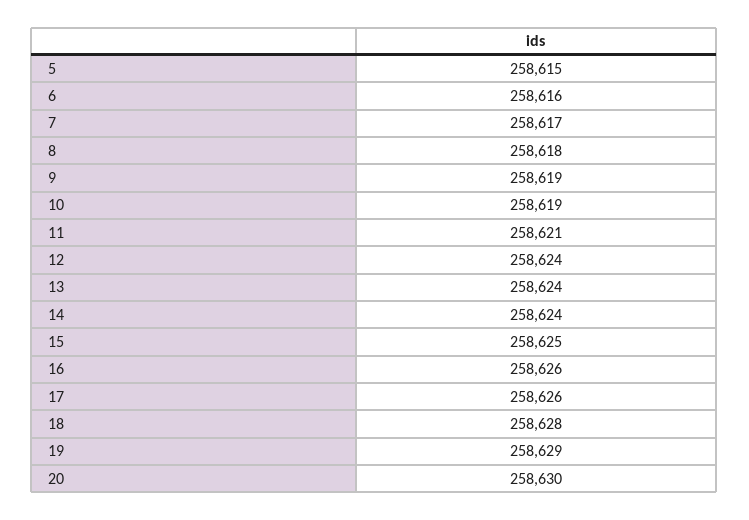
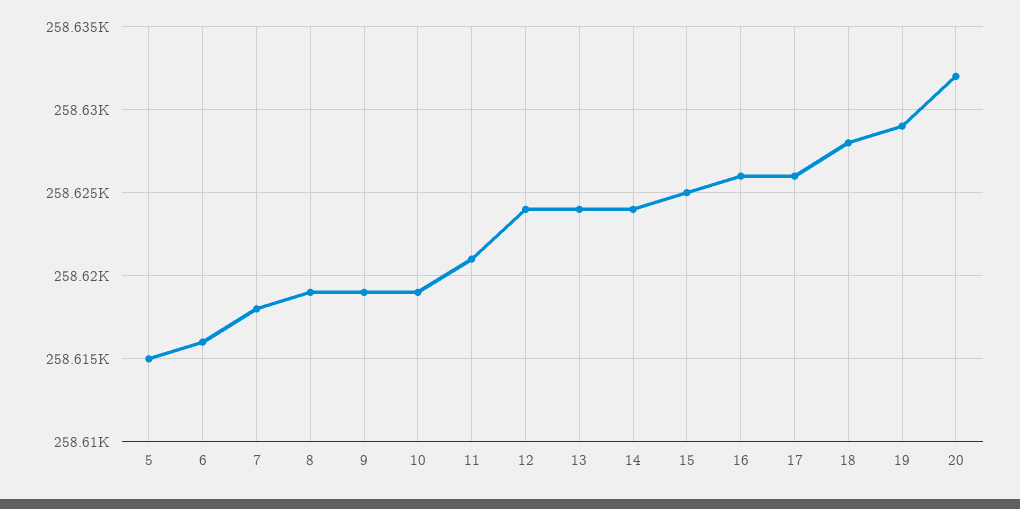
7: 258617 -> 258618
8: 258618 -> 258619
20: 258630 -> 258632

